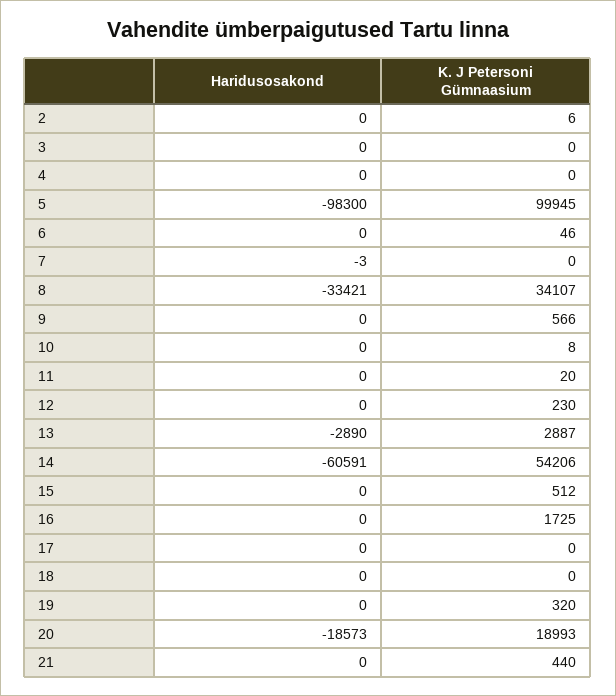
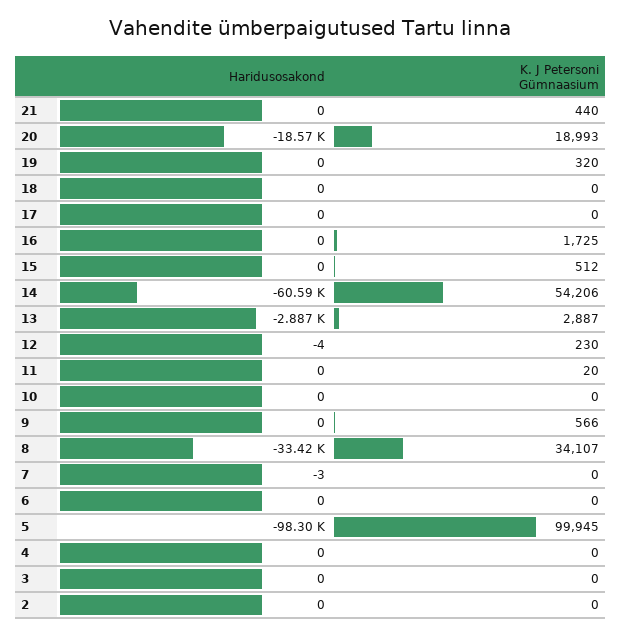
K. J Petersoni Gümnaasium, 2: 6 -> 0
K. J Petersoni Gümnaasium, 6: 46 -> 0
K. J Petersoni Gümnaasium, 10: 8 -> 0
Haridusosakond, 12: 0 -> -4
Haridusosakond, 13: -2890 -> -2887

